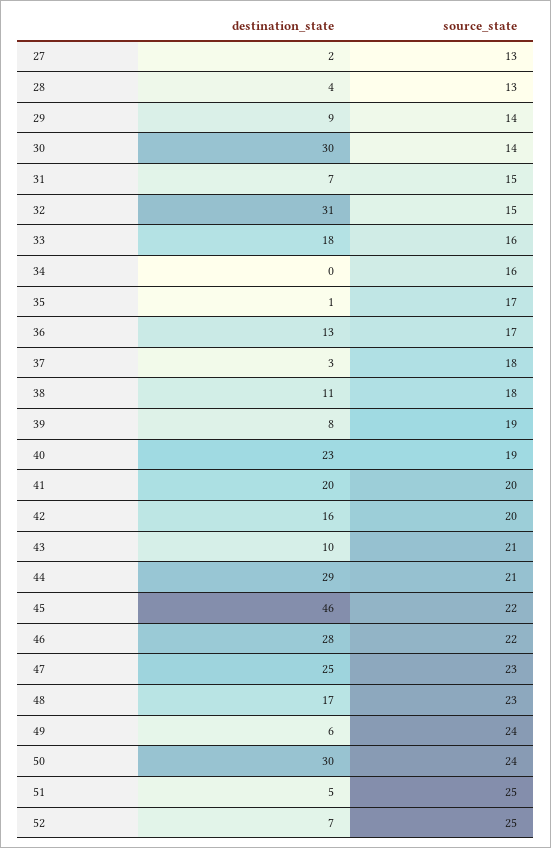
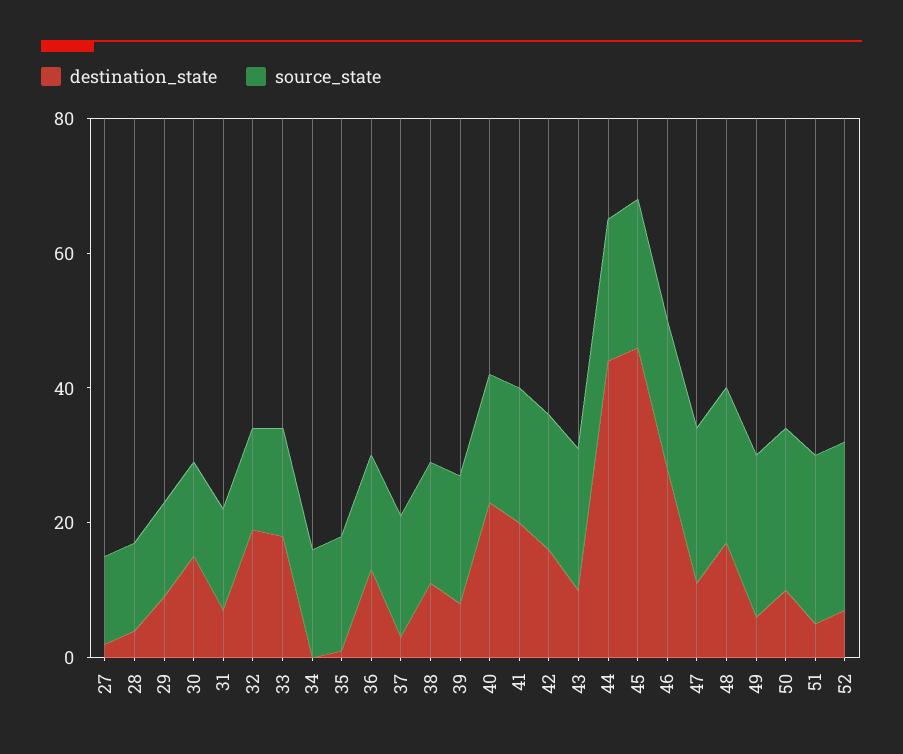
destination_state, 30: 30 -> 15
destination_state, 32: 31 -> 20
destination_state, 44: 29 -> 45
destination_state, 47: 25 -> 10
destination_state, 50: 30 -> 10

